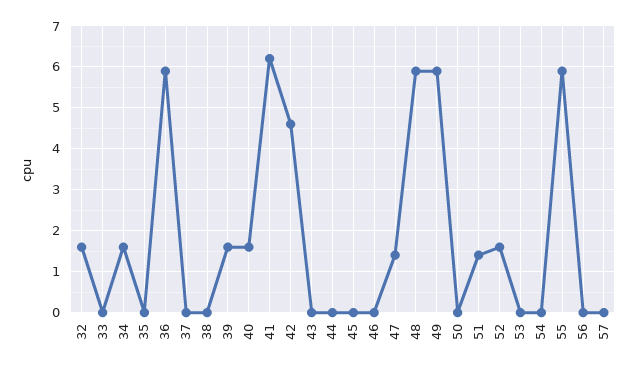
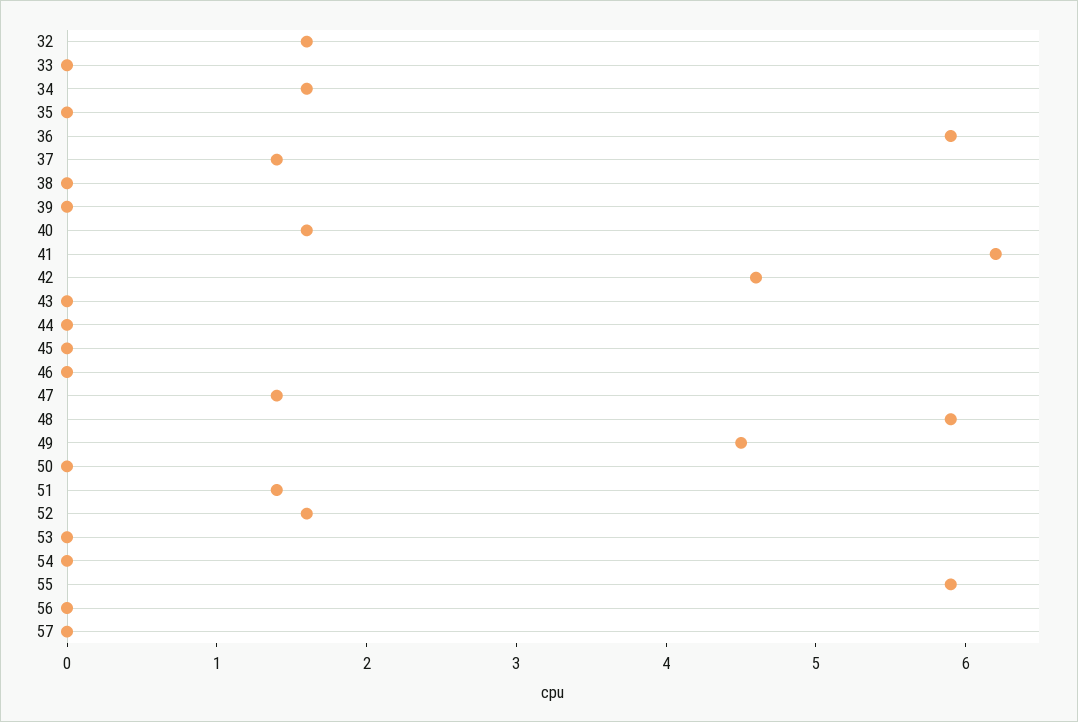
37: 0 -> 1.4
39: 1.5 -> 0
49: 6 -> 4.5

